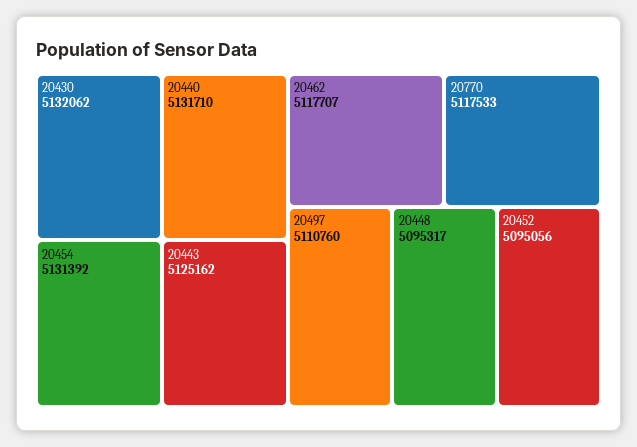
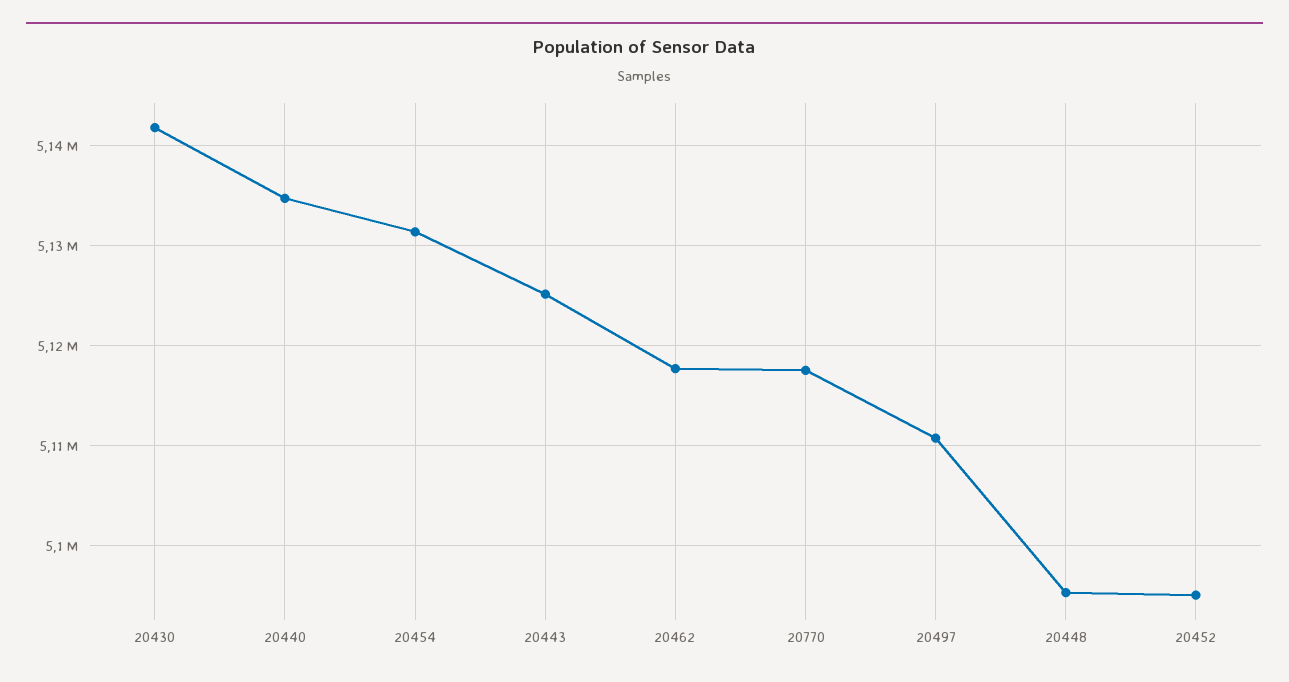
20430: 5132062 -> 5142000
20440: 5131710 -> 5135000

